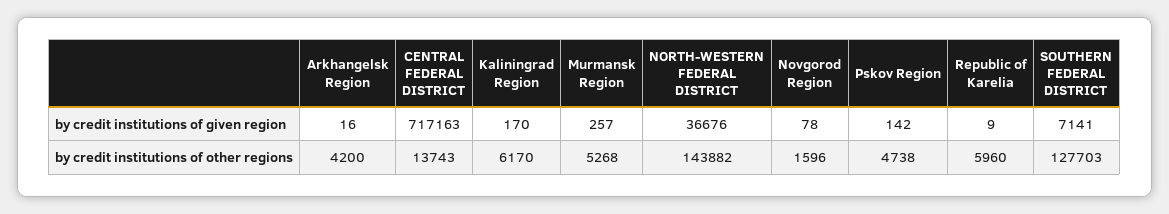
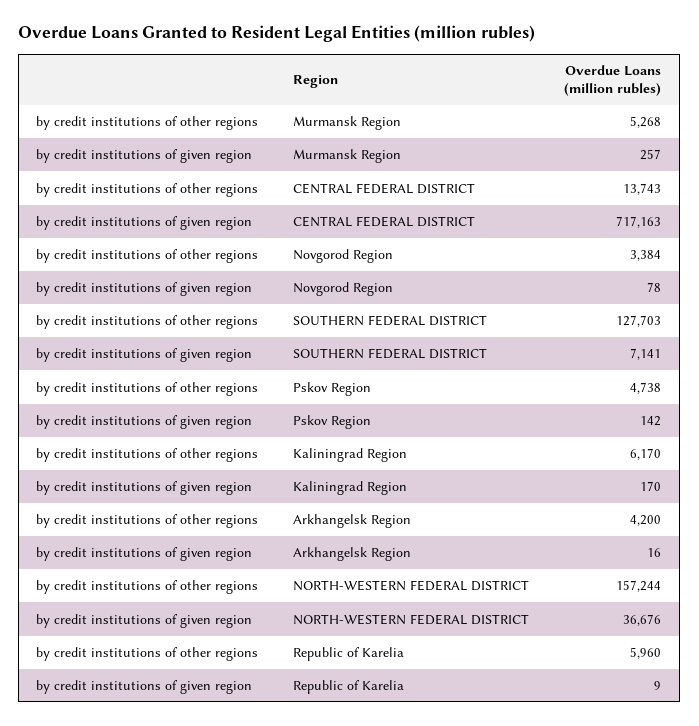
NORTH-WESTERN FEDERAL DISTRICT, by credit institutions of other regions: 143882 -> 157244
Novgorod Region, by credit institutions of other regions: 1596 -> 3384

